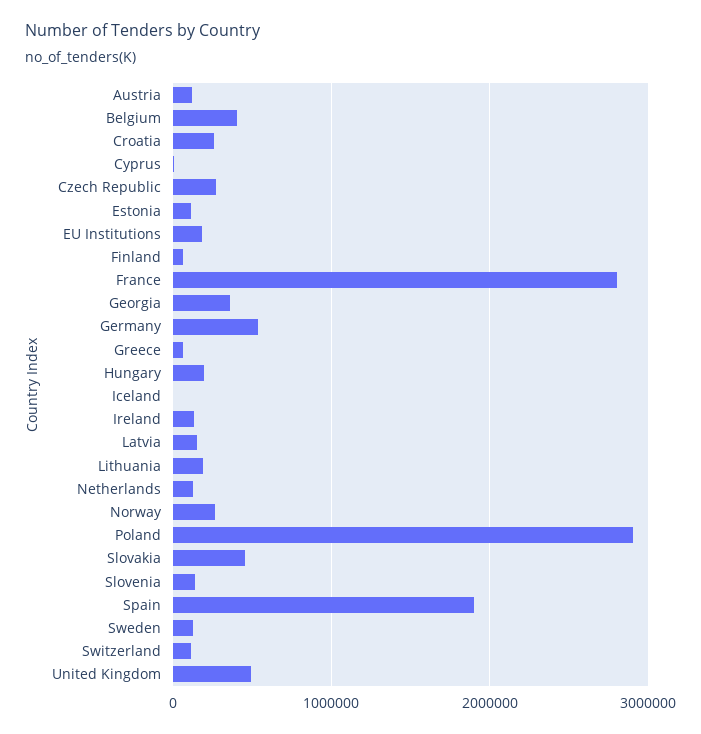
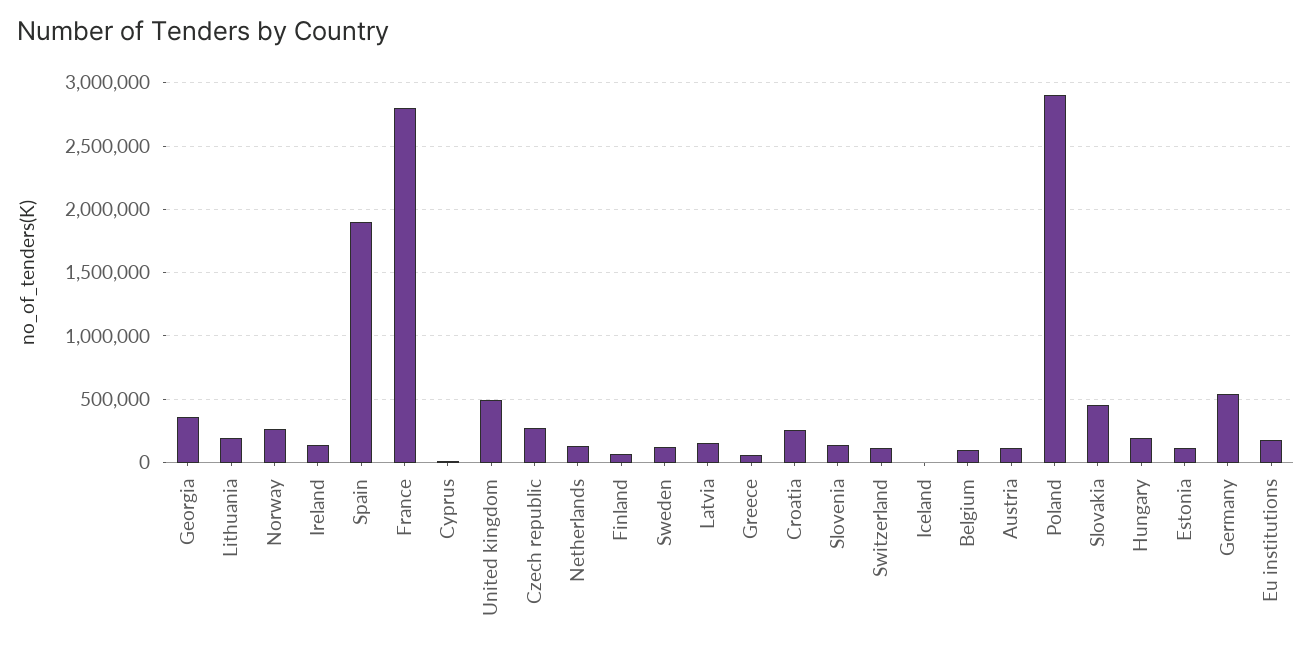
Belgium: 400000 -> 100000

